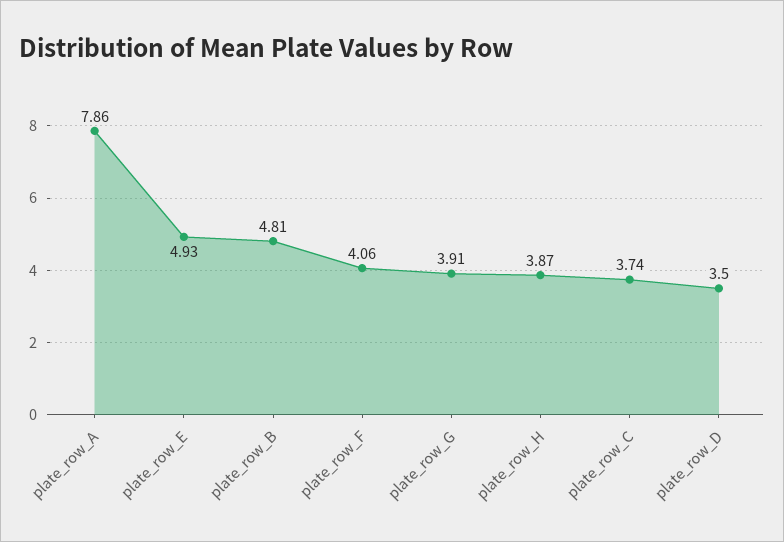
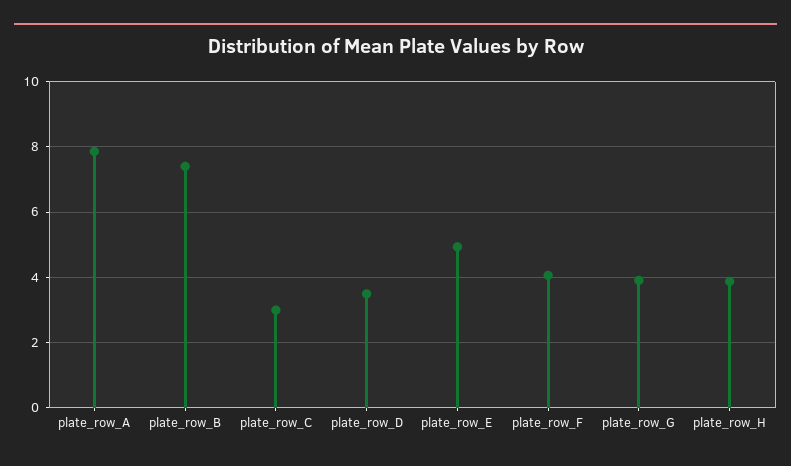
plate_row_B: 4.81 -> 7.4
plate_row_C: 3.74 -> 3

